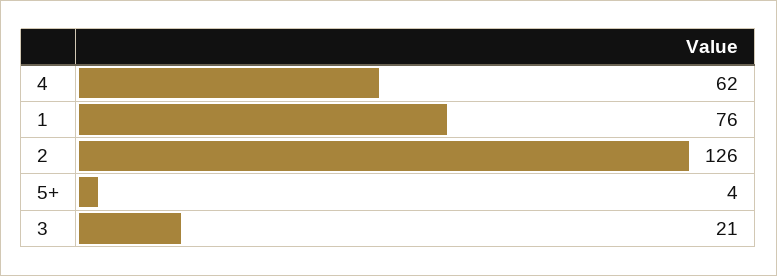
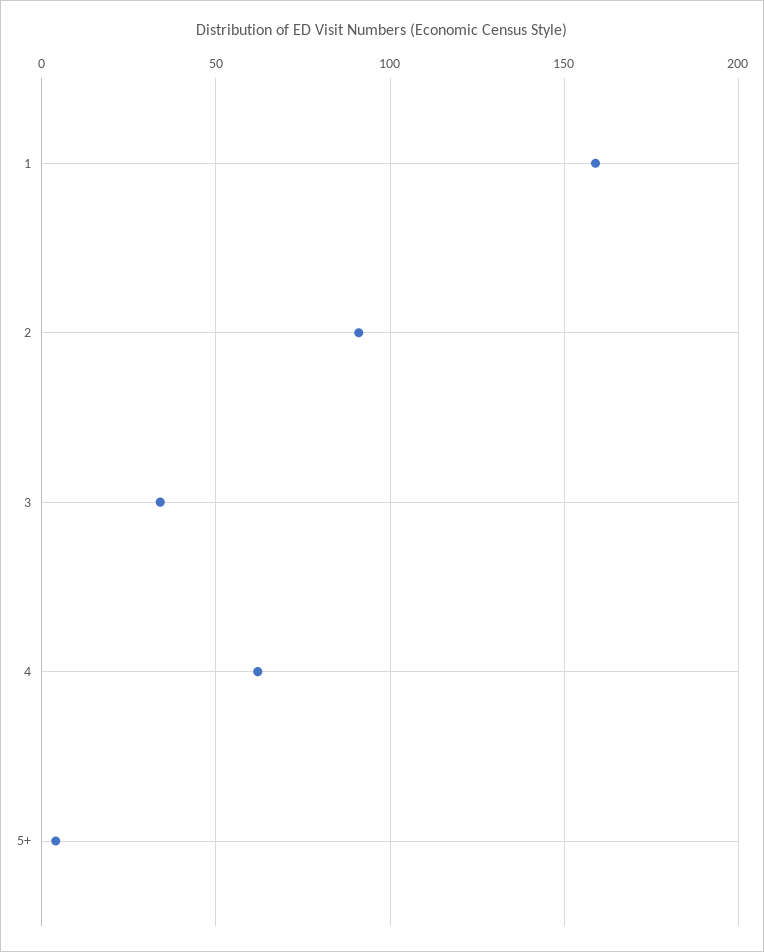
1: 76 -> 160
2: 126 -> 90
3: 21 -> 35

